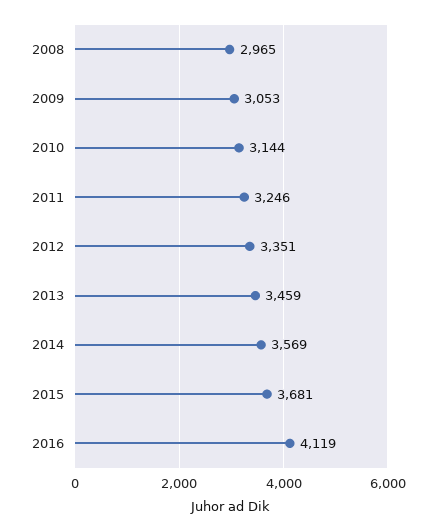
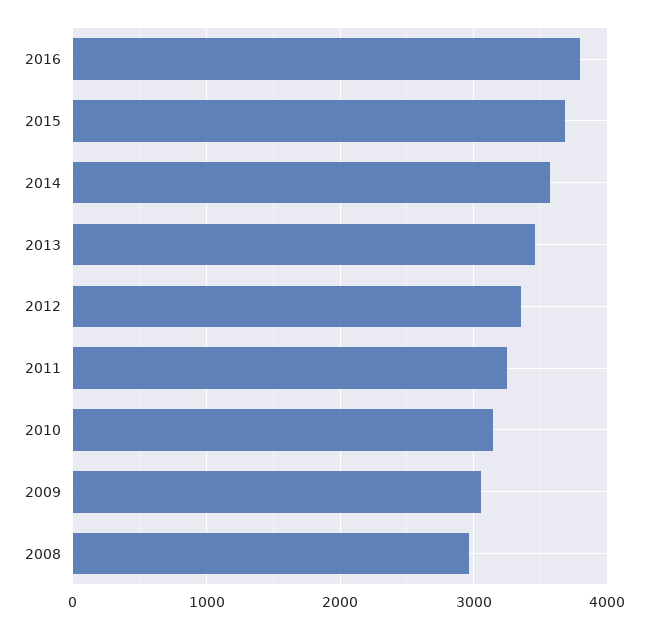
2016: 4119 -> 3800

